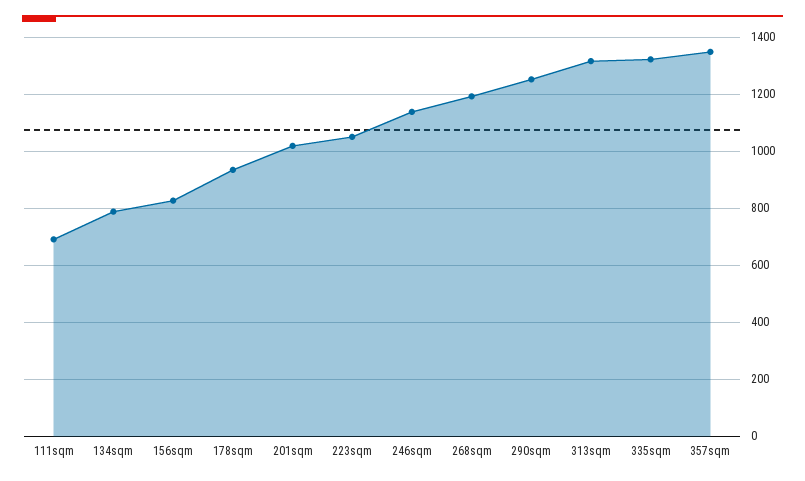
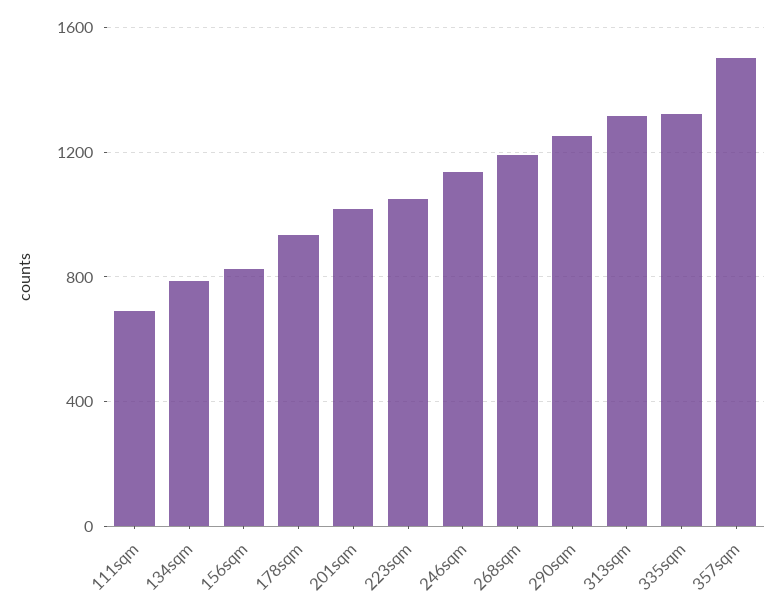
357sqm: 1350 -> 1500

